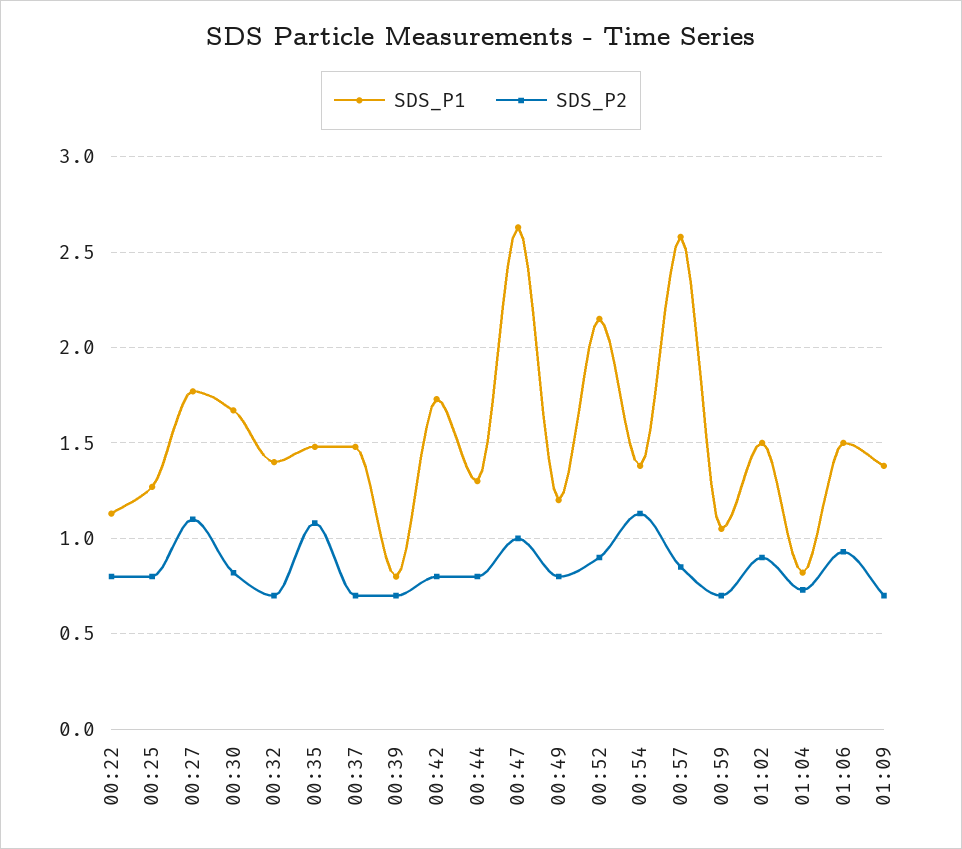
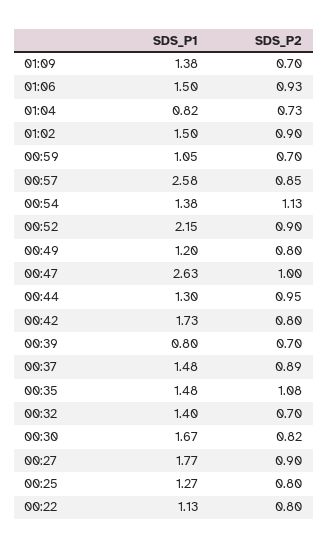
SDS_P2, 00:27: 1.1 -> 0.9
SDS_P2, 00:37: 0.7 -> 0.89
SDS_P2, 00:44: 0.8 -> 0.95

